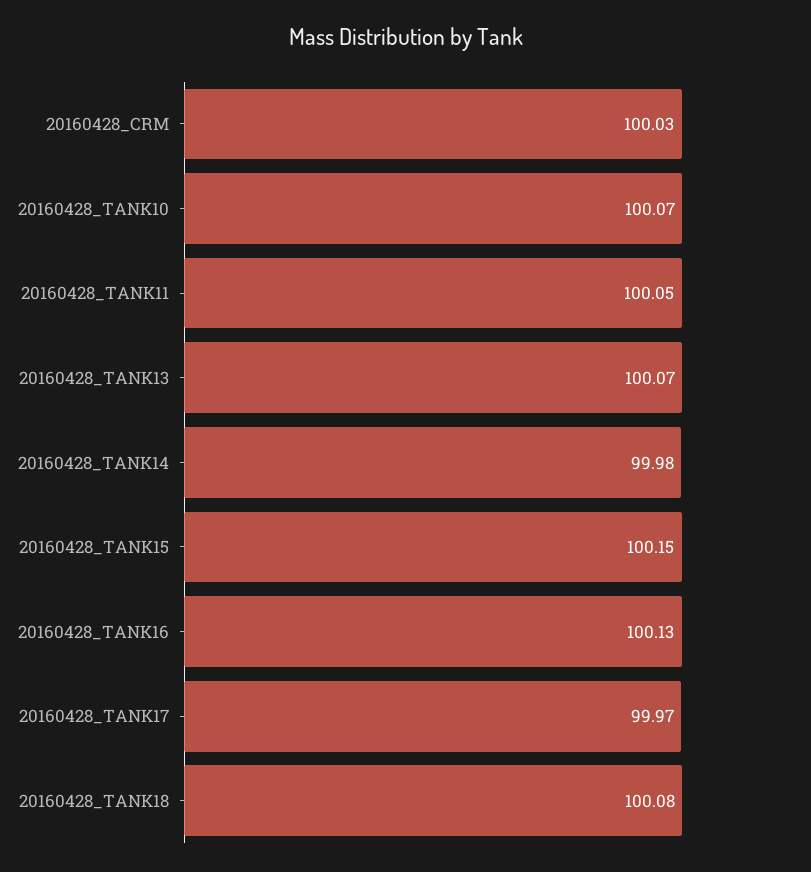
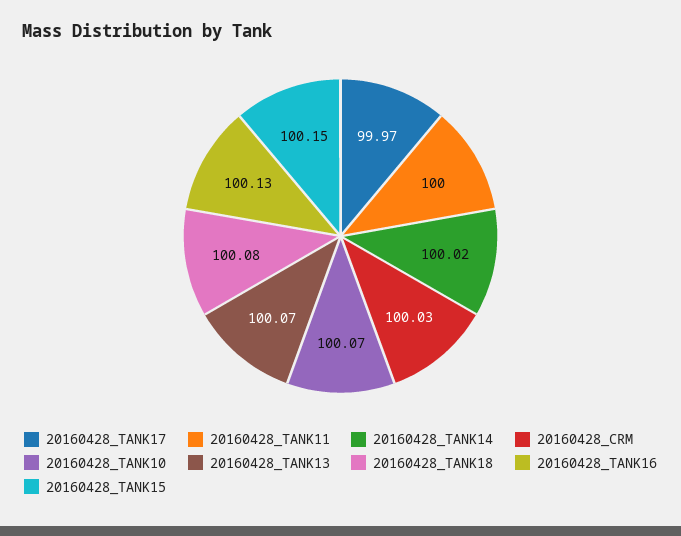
20160428_TANK11: 100.05 -> 100
20160428_TANK14: 99.98 -> 100.02

